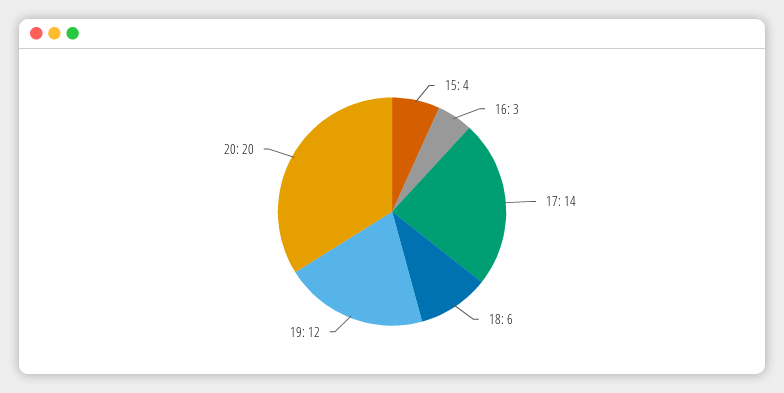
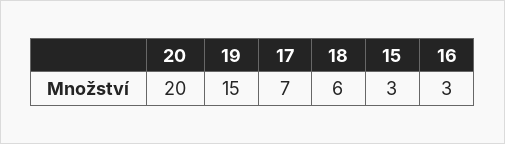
15: 4 -> 3
17: 14 -> 7
19: 12 -> 15

